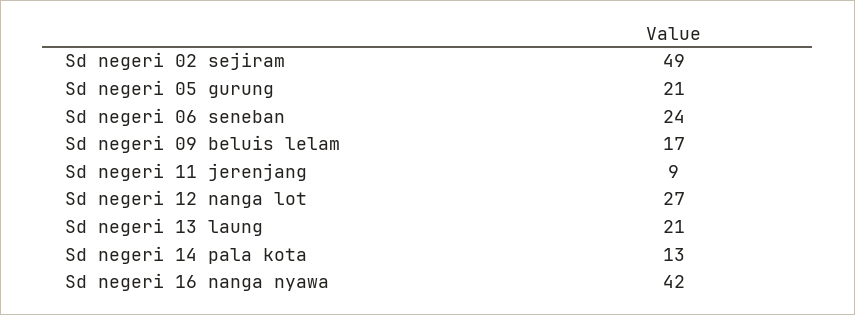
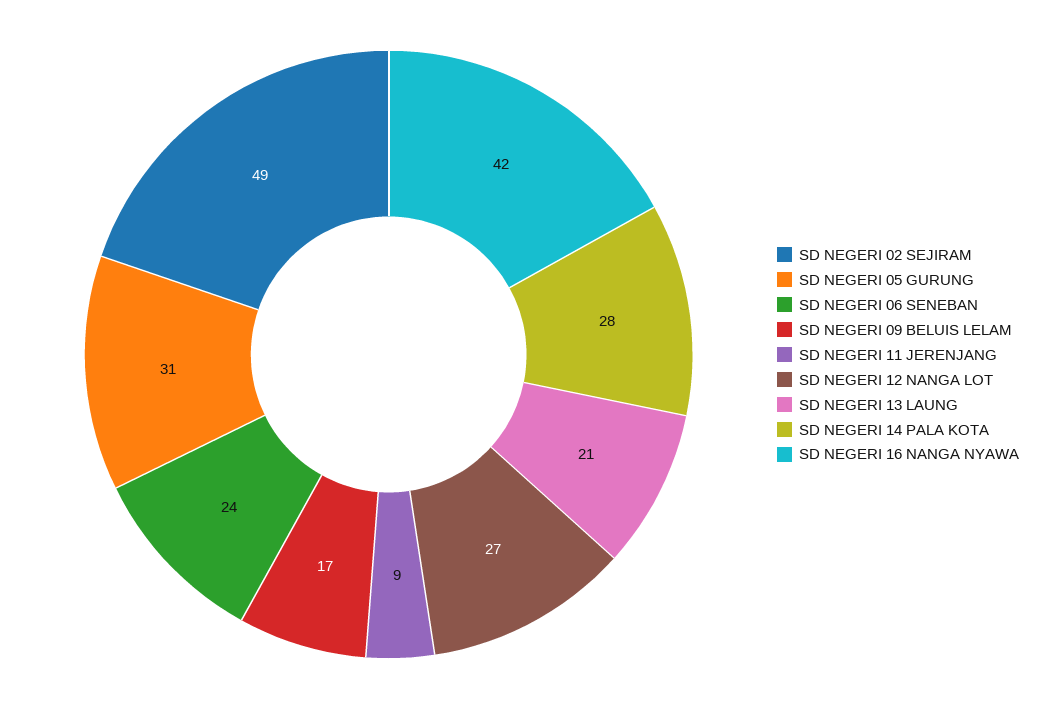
Sd negeri 05 gurung: 21 -> 31
Sd negeri 14 pala kota: 13 -> 28

